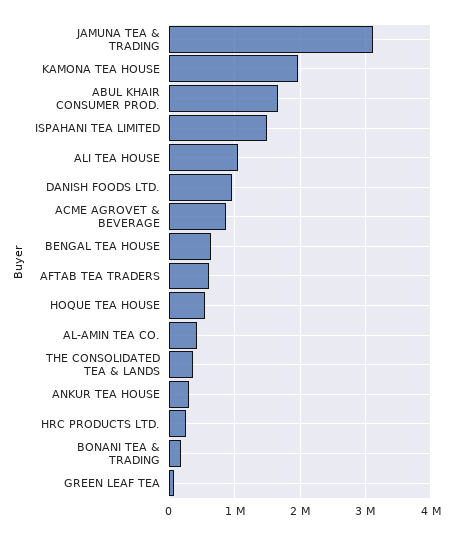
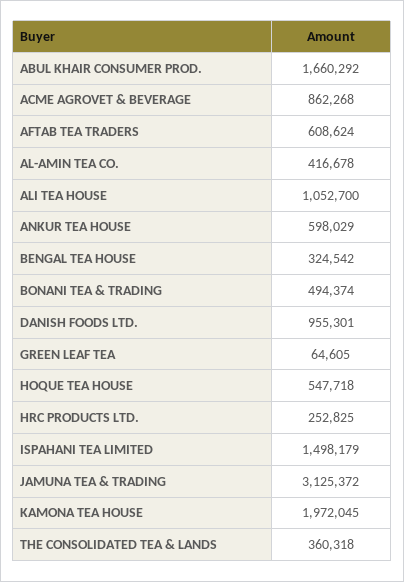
BENGAL TEA HOUSE: 600000 -> 324542
ANKUR TEA HOUSE: 300000 -> 598029
BONANI TEA & TRADING: 200000 -> 494374

